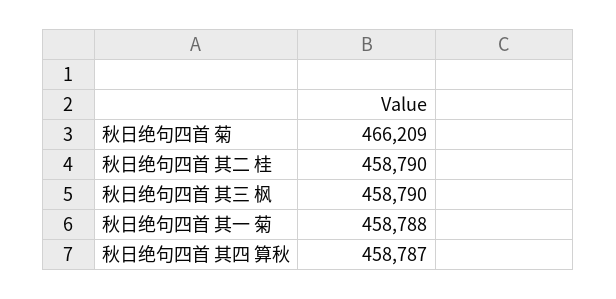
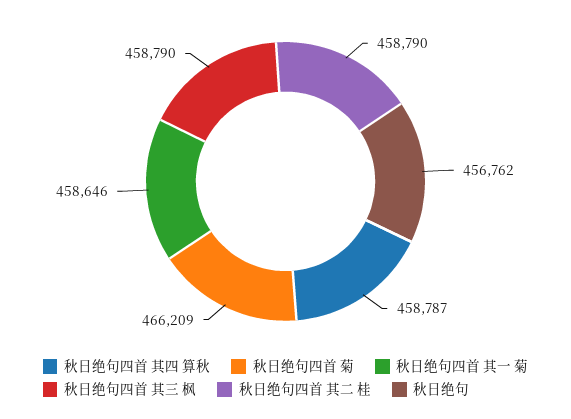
秋日绝句四首 其一 菊: 458788 -> 458646
秋日绝句: none -> 456762

